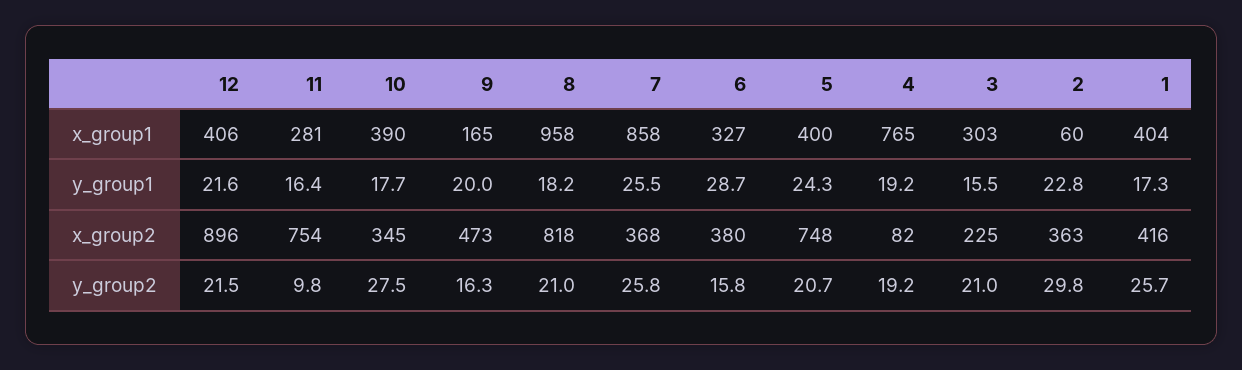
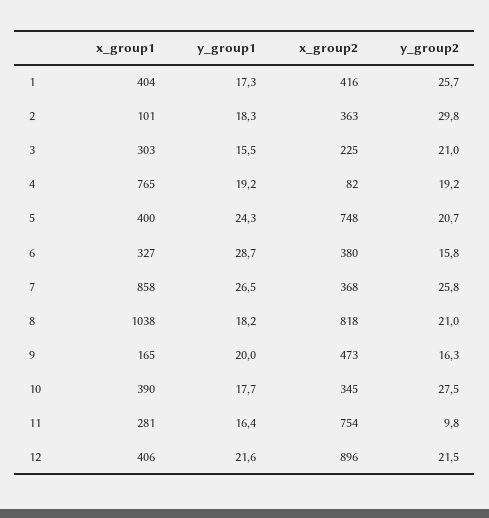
8, x_group1: 958 -> 1038
2, x_group1: 60 -> 101
7, y_group1: 25.5 -> 26.5
2, y_group1: 22.8 -> 18.3

